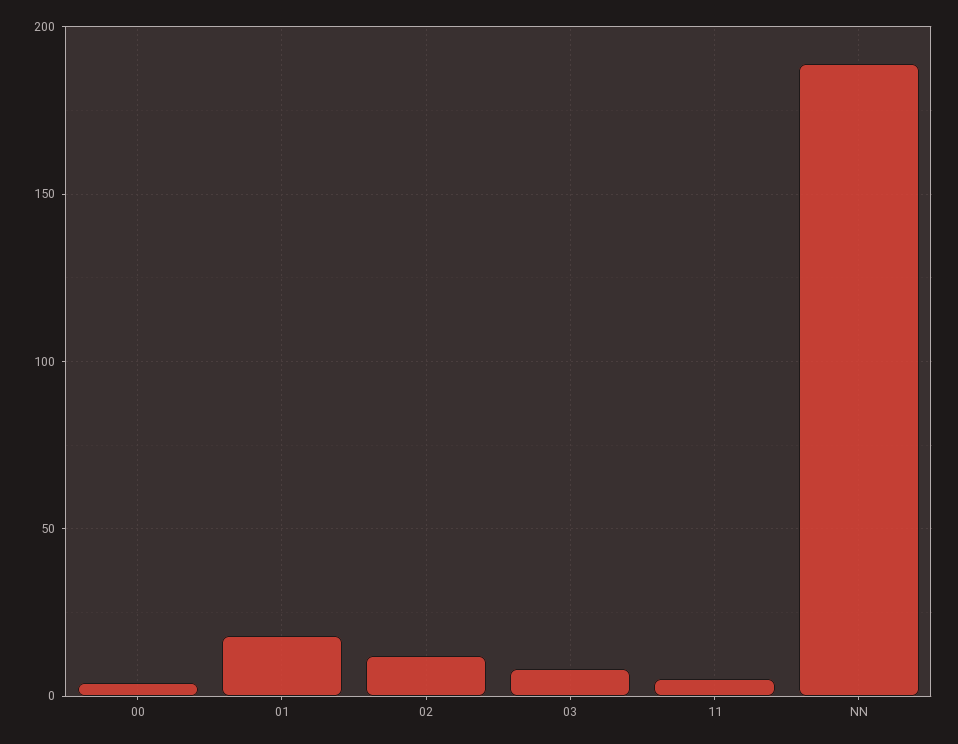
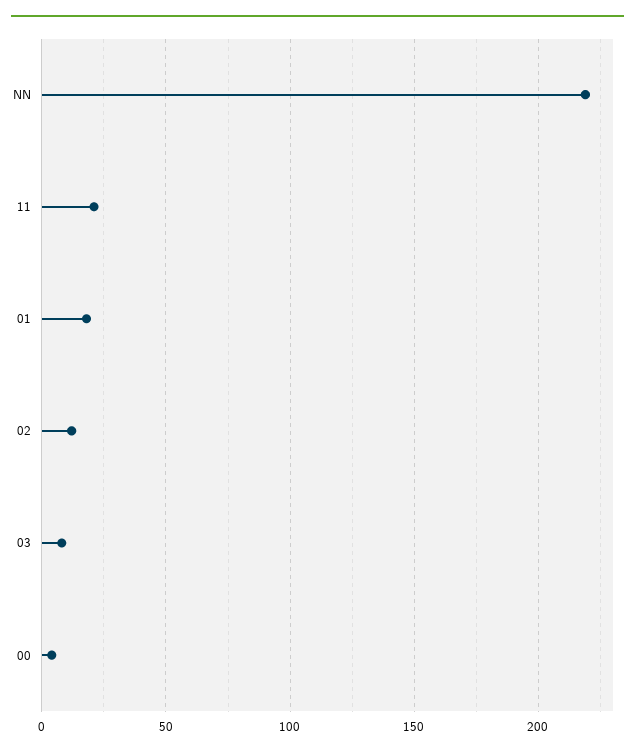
11: 5 -> 20
NN: 190 -> 220

